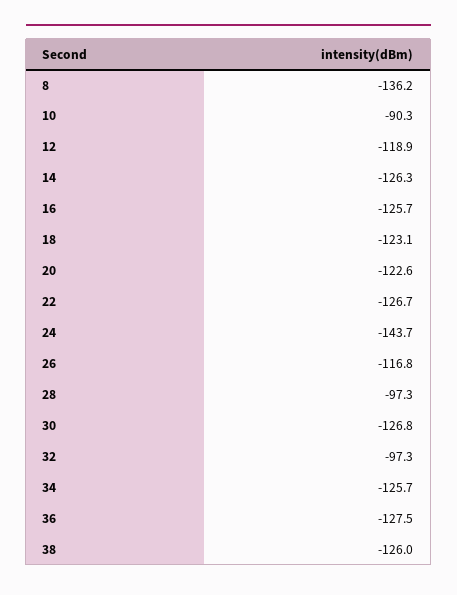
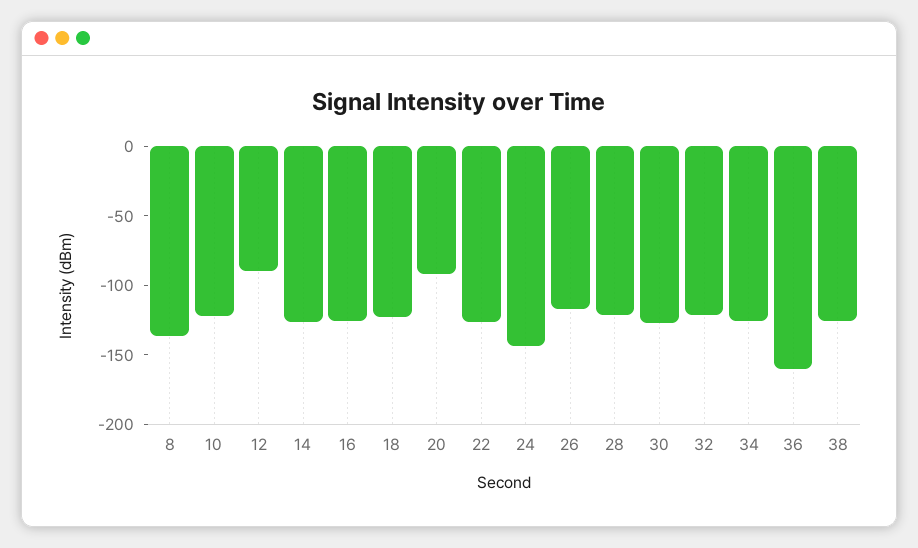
10: -90.3 -> -120
12: -118.9 -> -90
20: -122.6 -> -90
28: -97.3 -> -120
32: -97.3 -> -120
36: -127.5 -> -160

